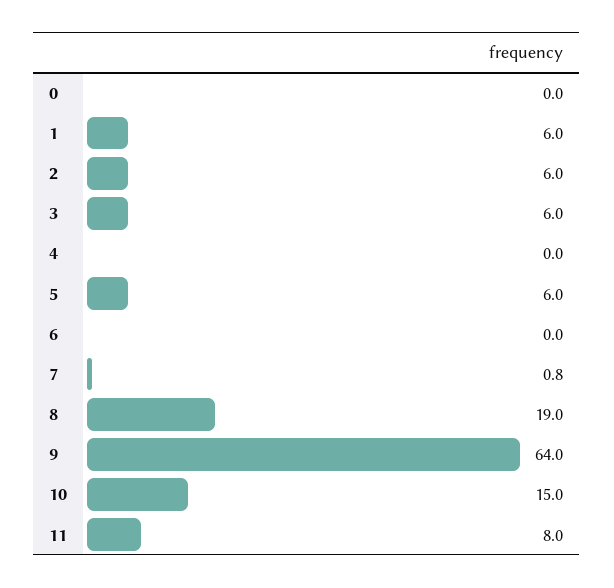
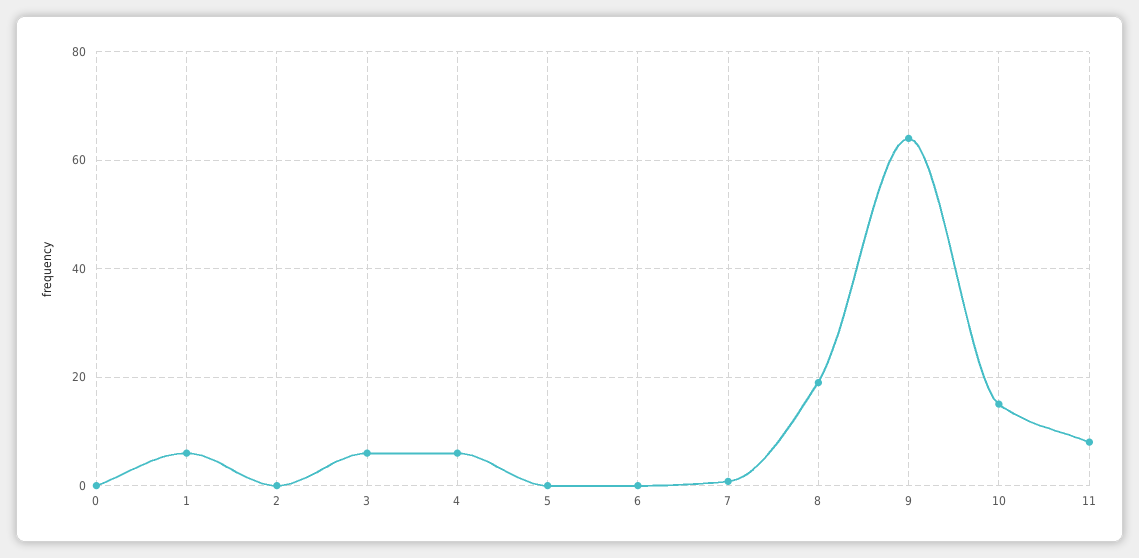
2: 6 -> 0
4: 0 -> 6
5: 6 -> 0

